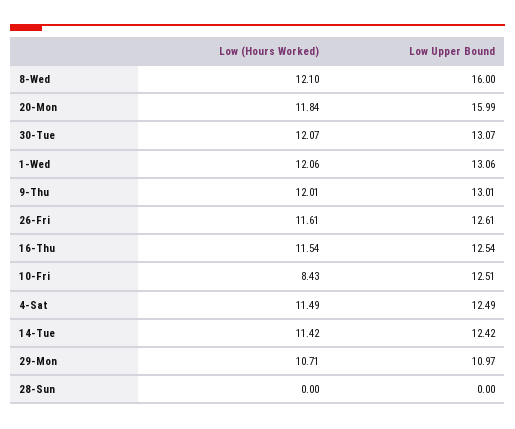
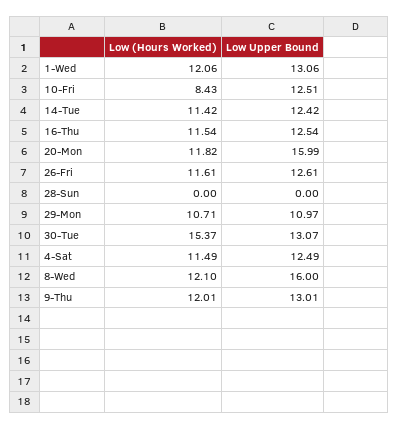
Low (Hours Worked), 20-Mon: 11.84 -> 11.82
Low (Hours Worked), 30-Tue: 12.07 -> 15.37

